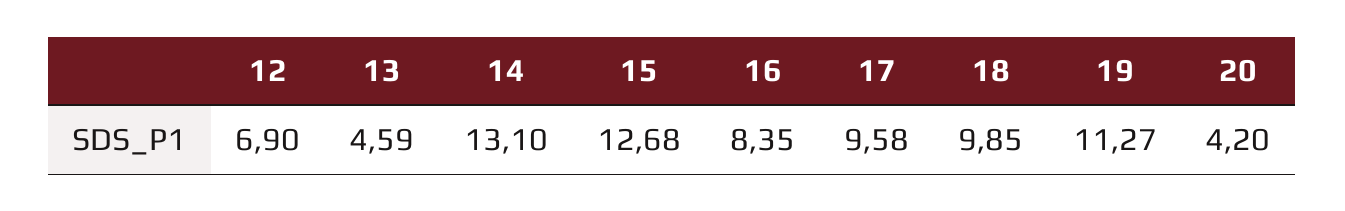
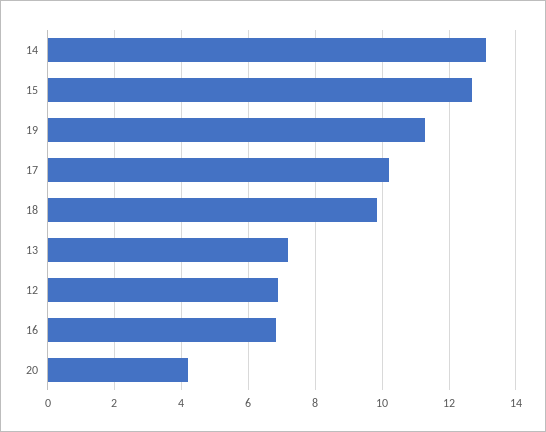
13: 4.59 -> 7.2
16: 8.35 -> 6.8
17: 9.58 -> 10.2

